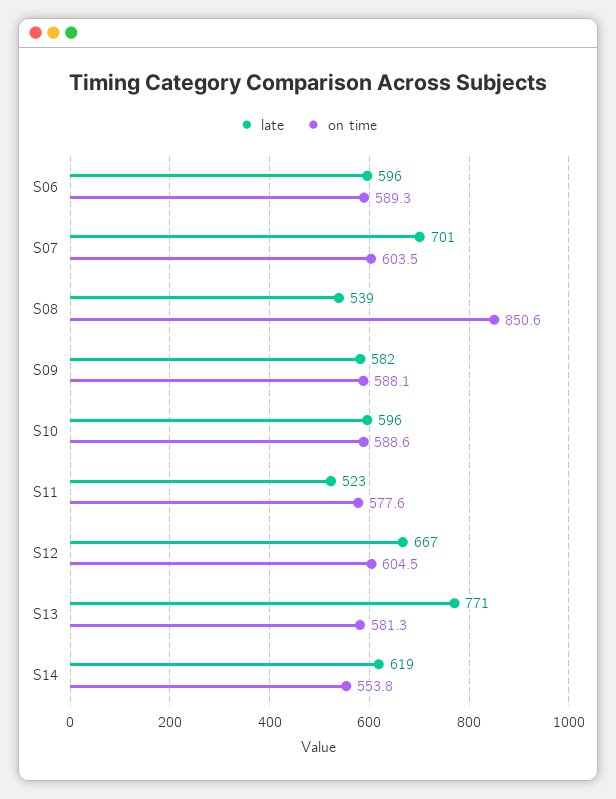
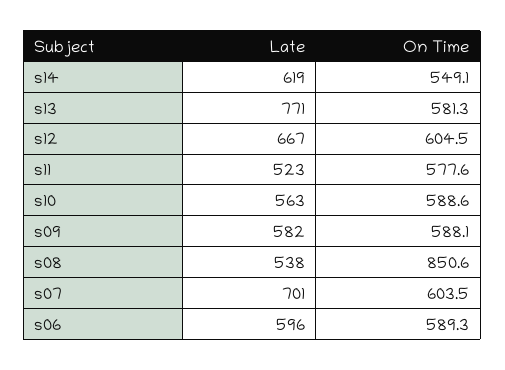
late, S08: 539 -> 538
late, S10: 596 -> 563
on time, S14: 553.8 -> 549.1

